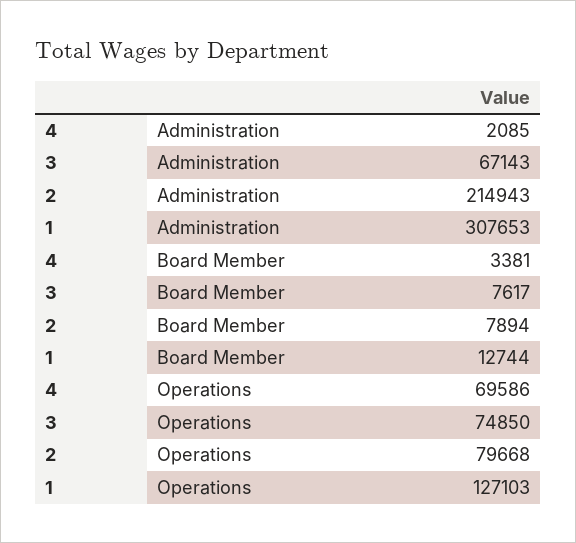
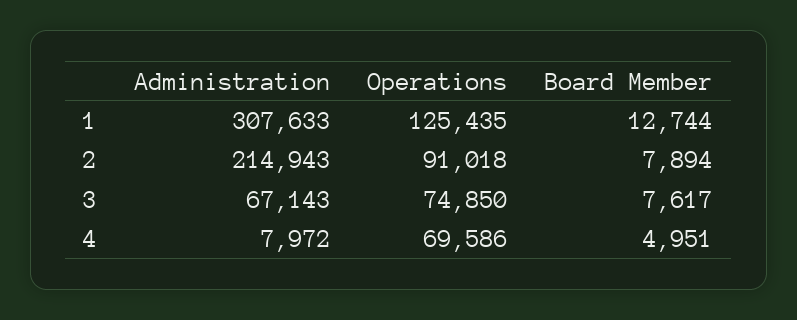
4, Administration: 2085 -> 7972
1, Administration: 307653 -> 307633
4, Board Member: 3381 -> 4951
2, Operations: 79668 -> 91018
1, Operations: 127103 -> 125435

